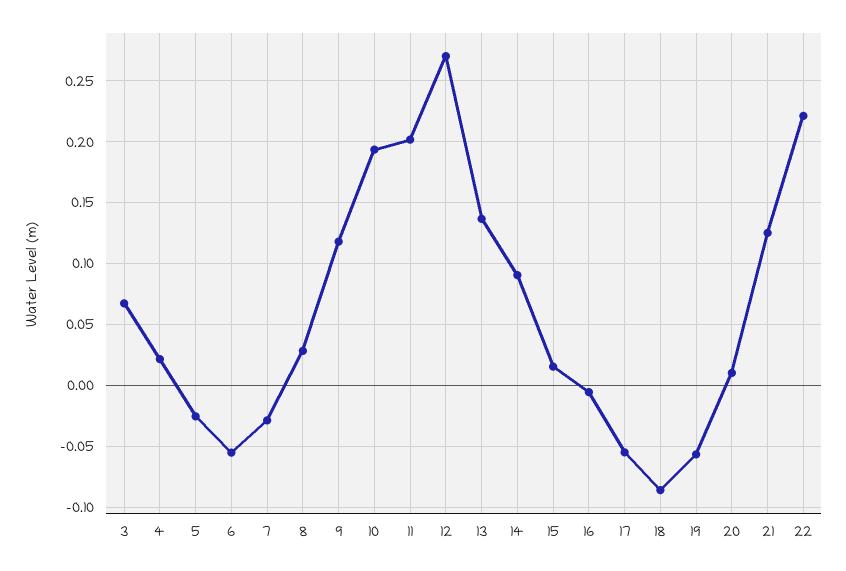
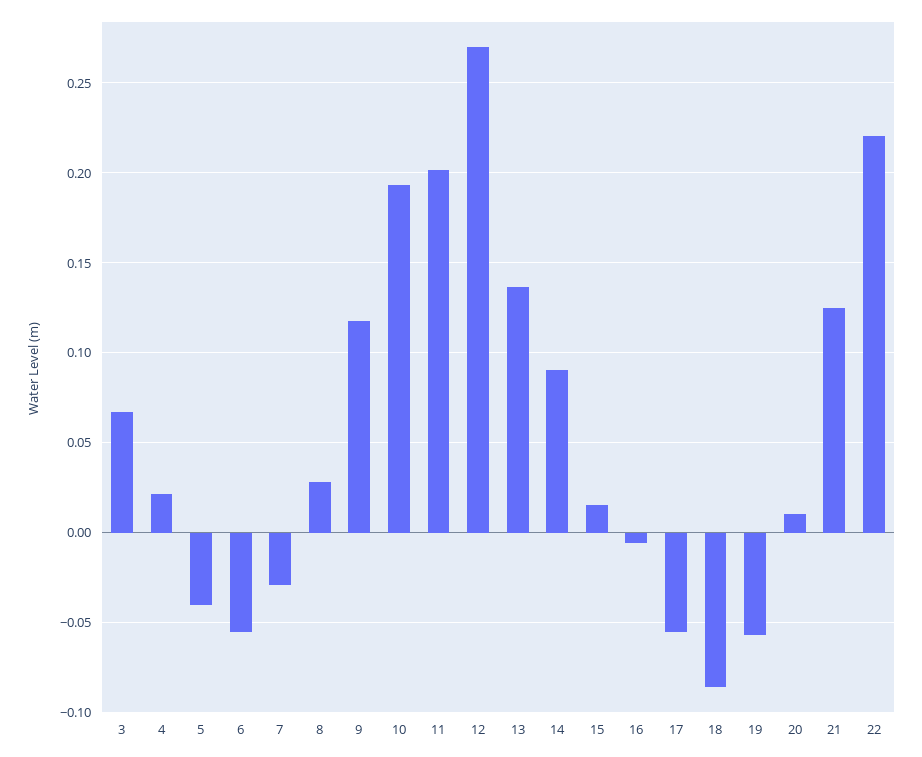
5: -0.025 -> -0.04

